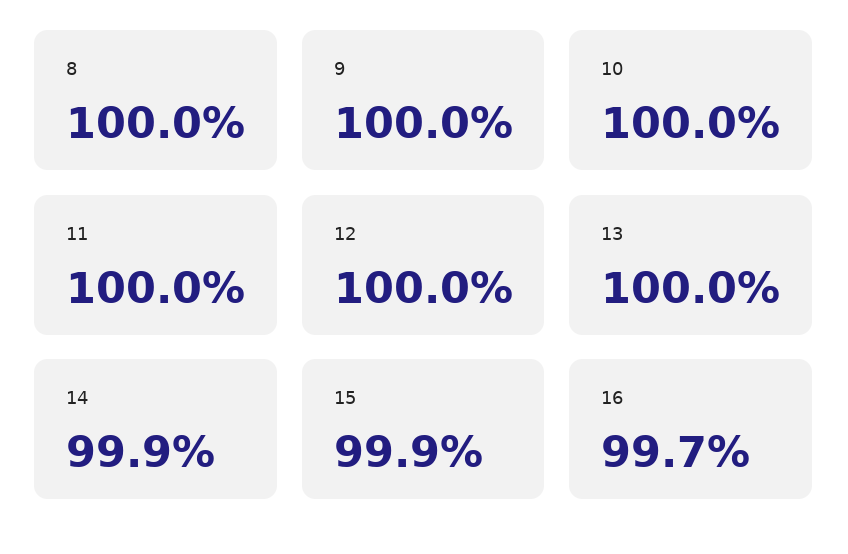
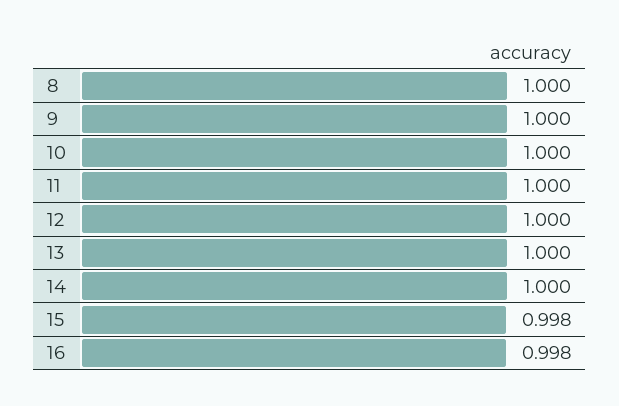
14: 0.999 -> 1
15: 0.999 -> 0.998
16: 0.997 -> 0.998

